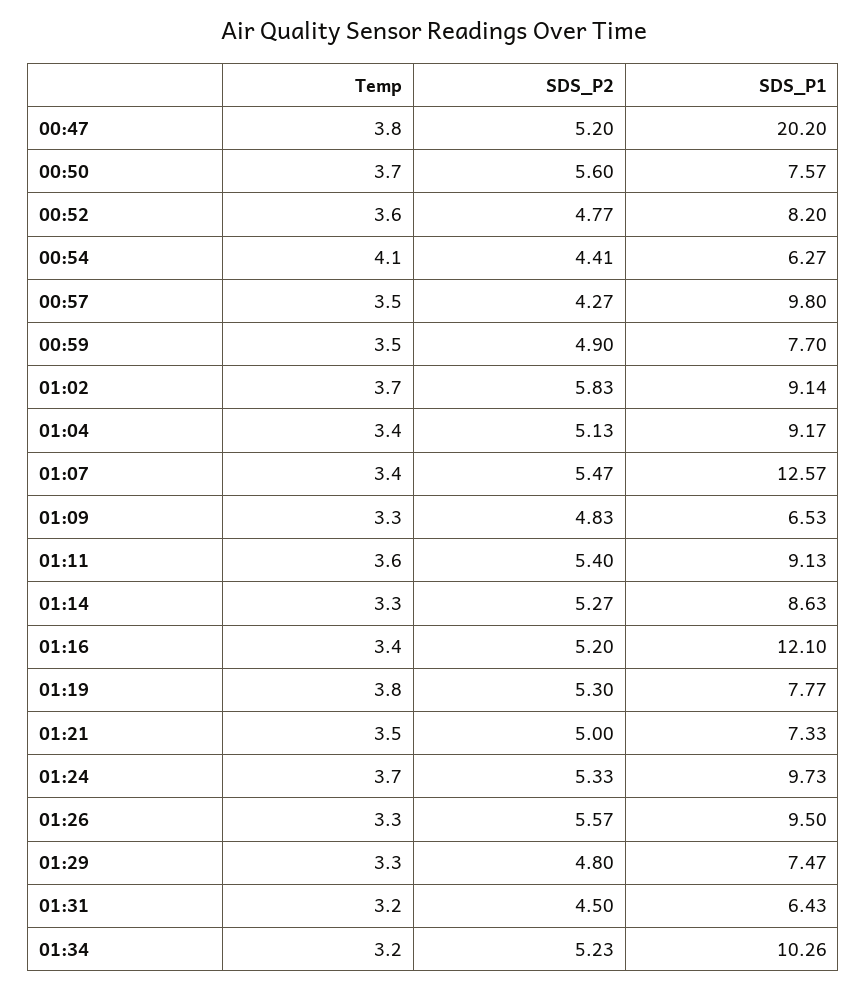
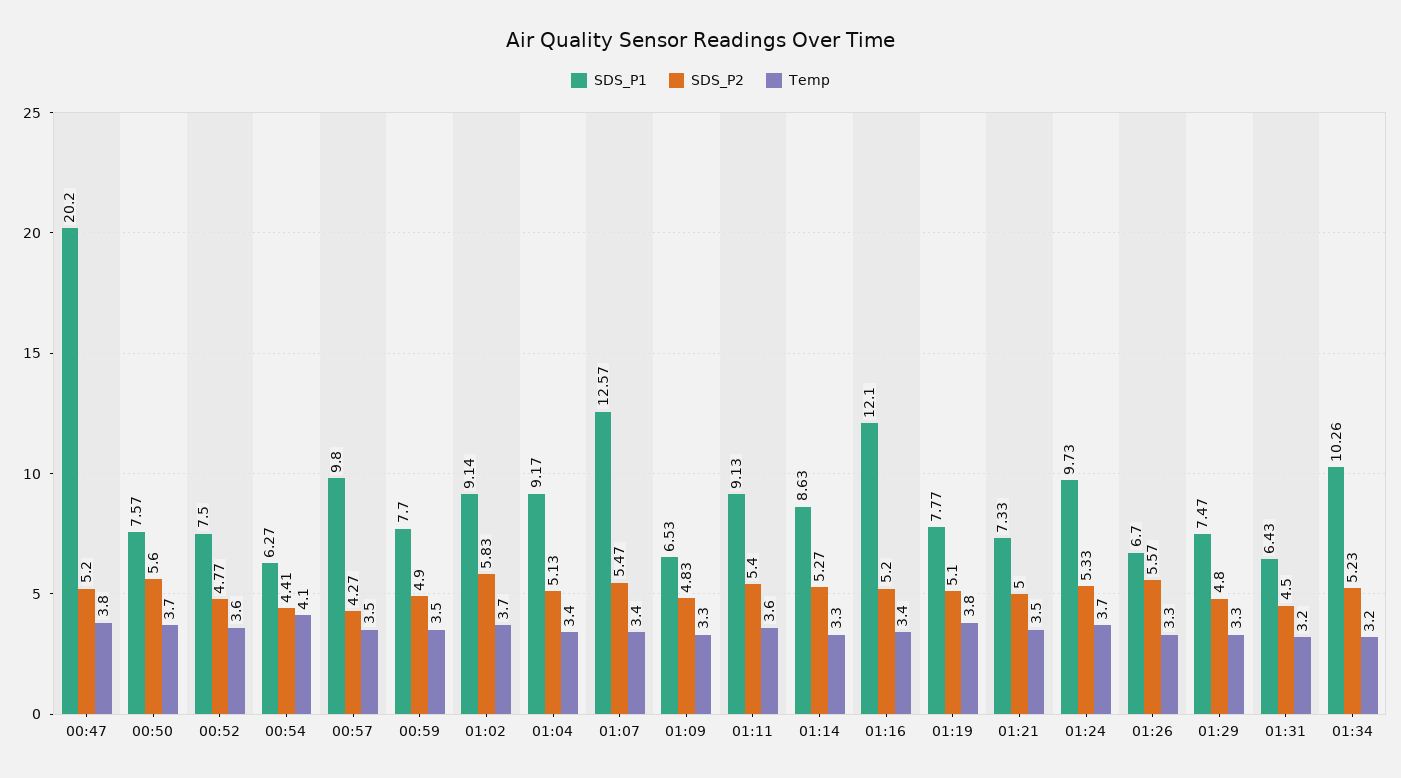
SDS_P1, 00:52: 8.2 -> 7.5
SDS_P2, 01:19: 5.3 -> 5.1
SDS_P1, 01:26: 9.5 -> 6.7

